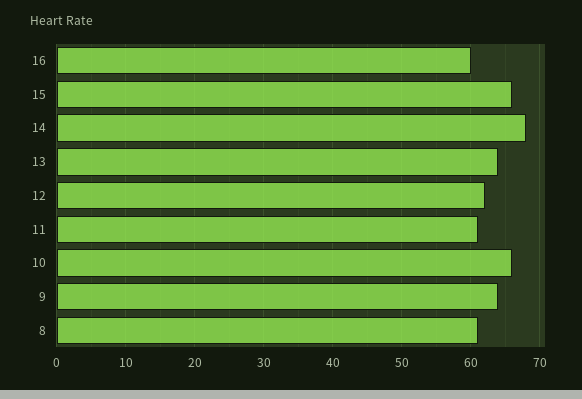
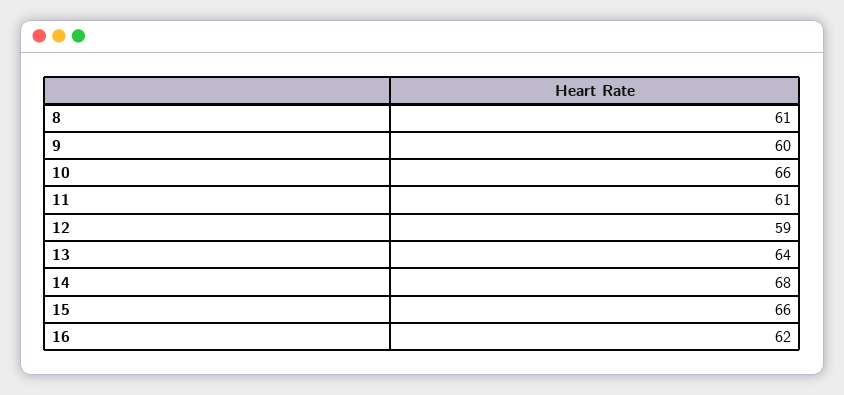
16: 60 -> 62
12: 62 -> 59
9: 64 -> 60

